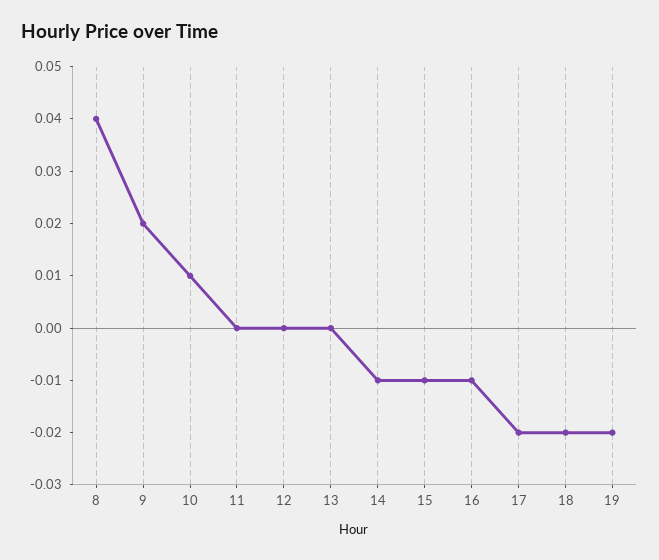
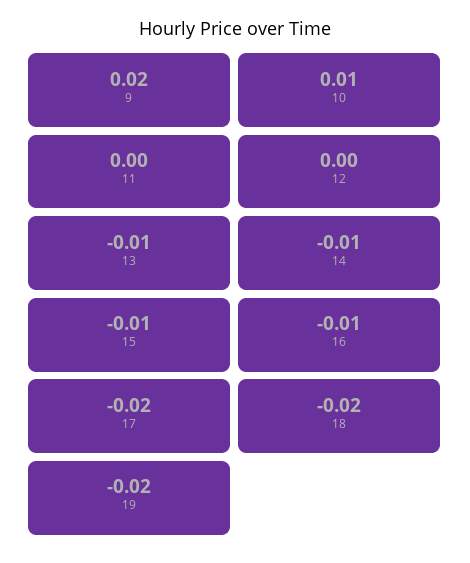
8: 0.04 -> none
13: 0 -> -0.01

